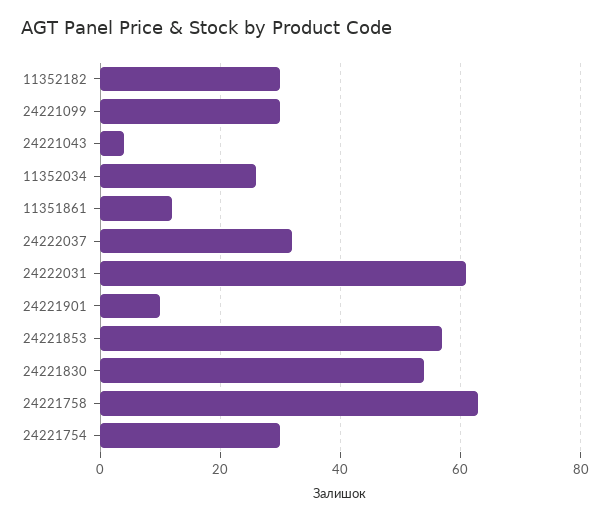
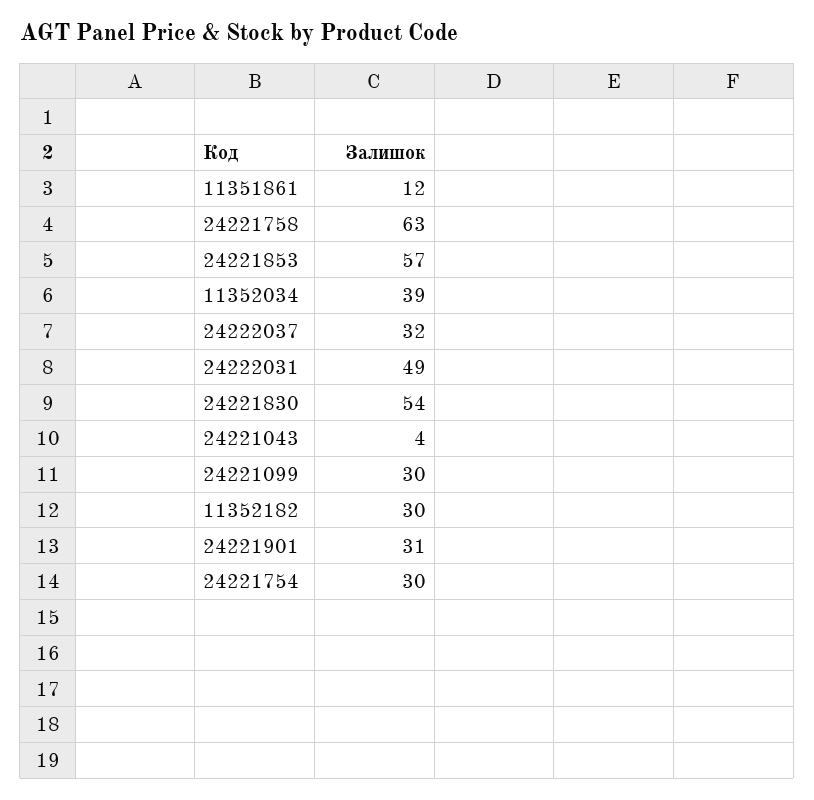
11352034: 25 -> 39
24222031: 60 -> 49
24221901: 10 -> 31

